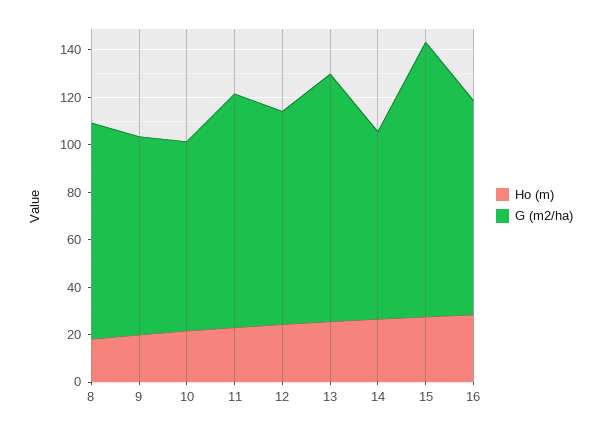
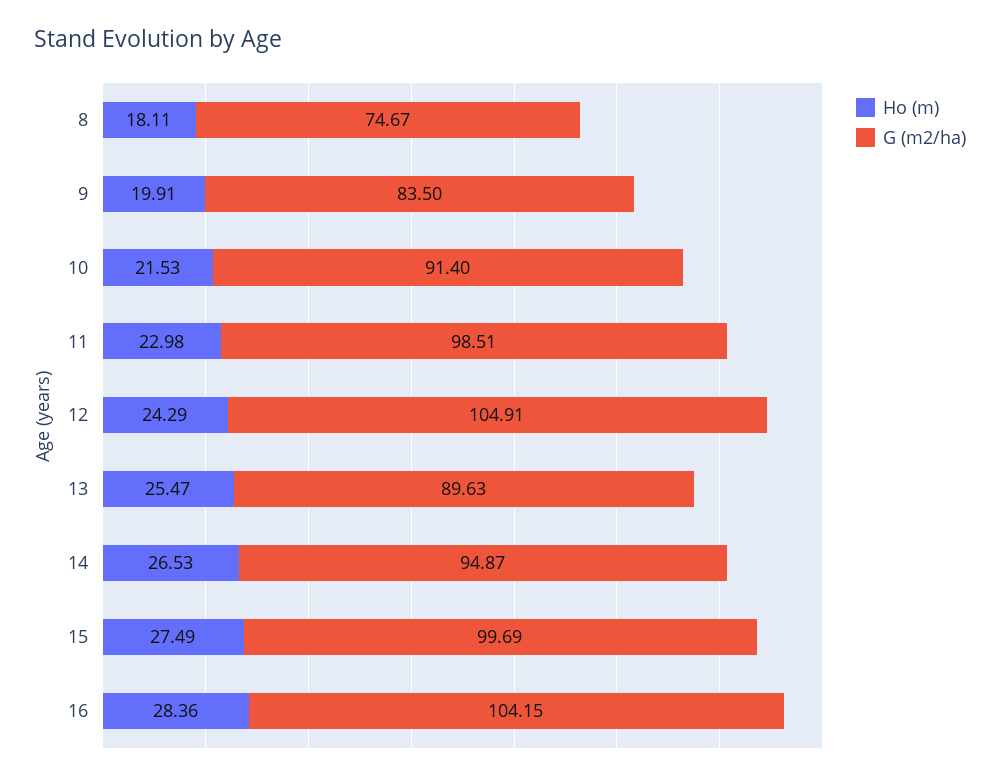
G (m2/ha), 8: 90 -> 74.67
G (m2/ha), 10: 80 -> 91.4
G (m2/ha), 12: 90 -> 104.91
G (m2/ha), 13: 105 -> 89.63
G (m2/ha), 14: 80 -> 94.87
G (m2/ha), 15: 115 -> 99.69
G (m2/ha), 16: 90 -> 104.15

